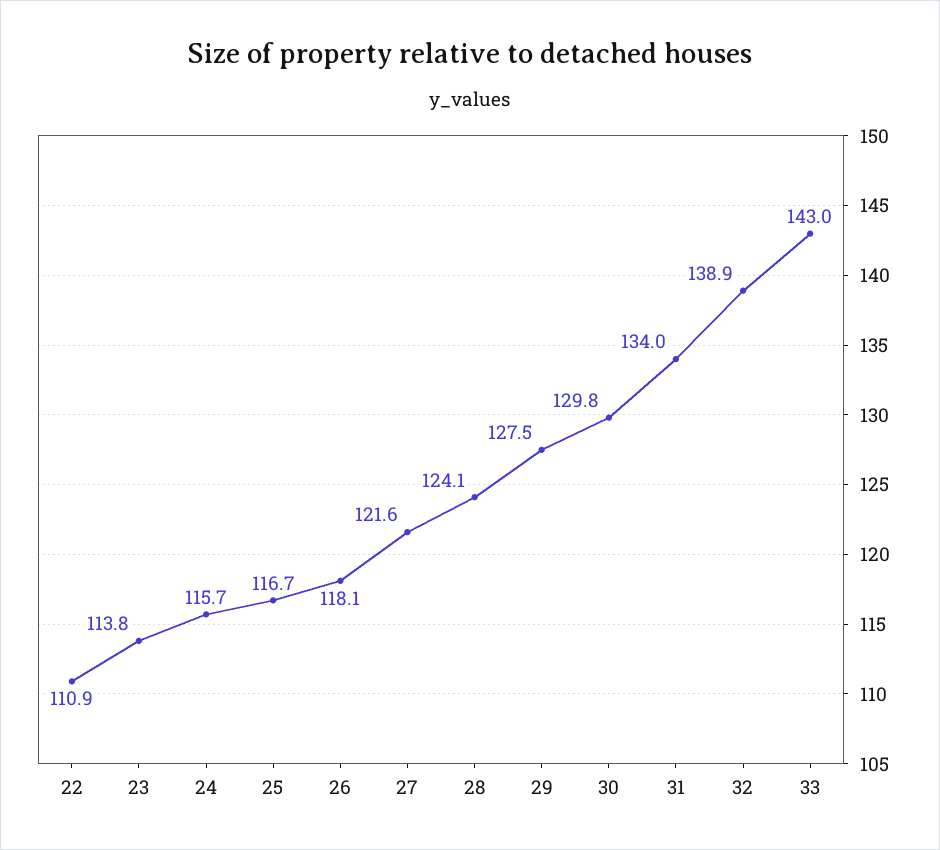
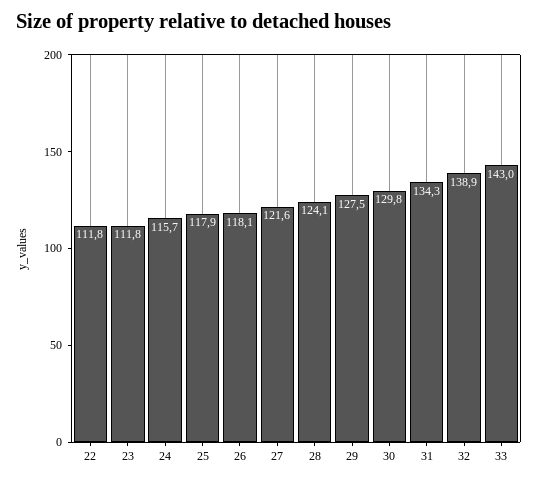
22: 110.9 -> 111.8
23: 113.8 -> 111.8
25: 116.7 -> 117.9
31: 134 -> 134.3

